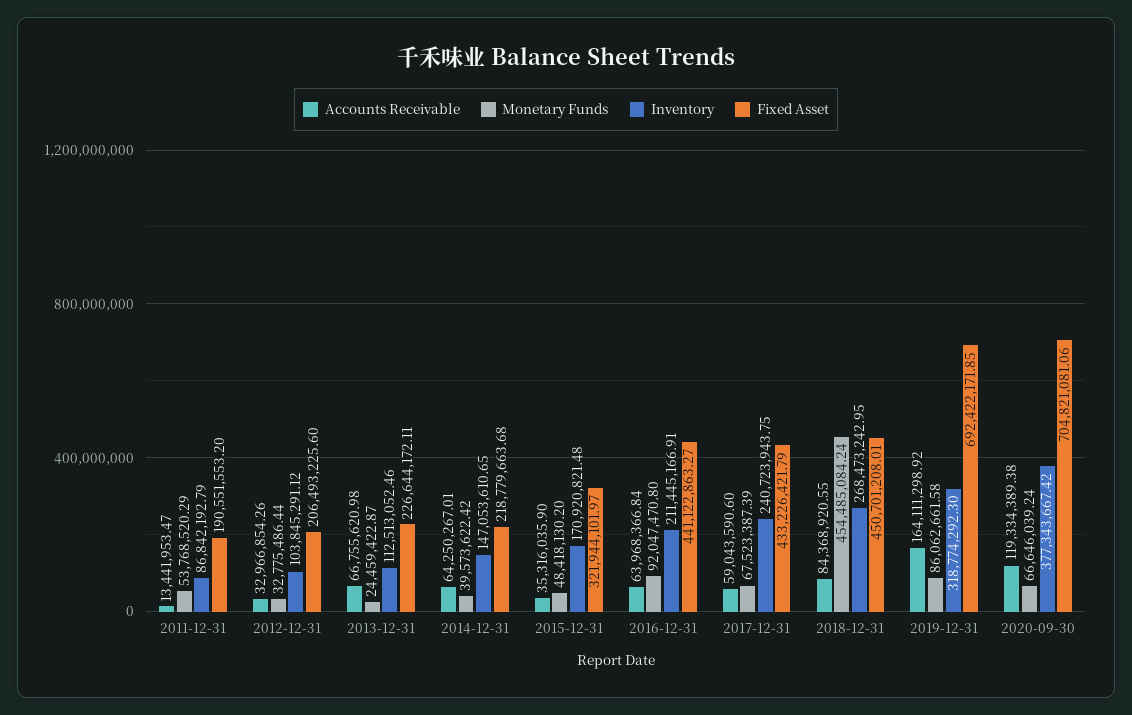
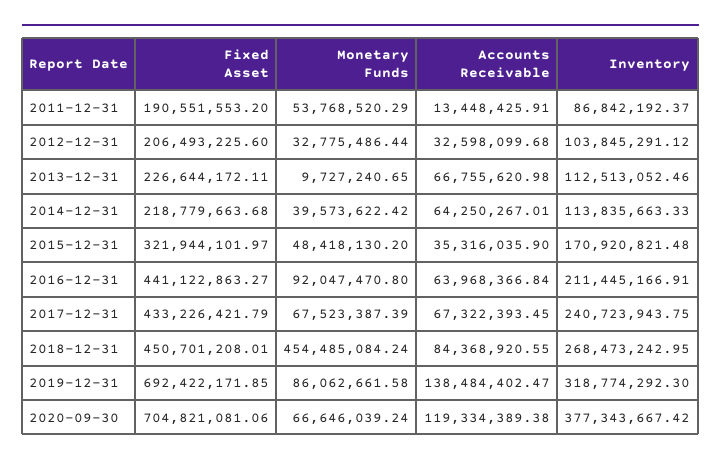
Accounts Receivable, 2011-12-31: 13441953.47 -> 13448425.91
Inventory, 2011-12-31: 86842192.79 -> 86842192.37
Accounts Receivable, 2012-12-31: 32966854.26 -> 32598099.68
Monetary Funds, 2013-12-31: 24459422.87 -> 9727240.65
Inventory, 2014-12-31: 147053610.65 -> 113835663.33
Accounts Receivable, 2017-12-31: 59043590.6 -> 67322393.45
Accounts Receivable, 2019-12-31: 164111298.92 -> 138484402.47

